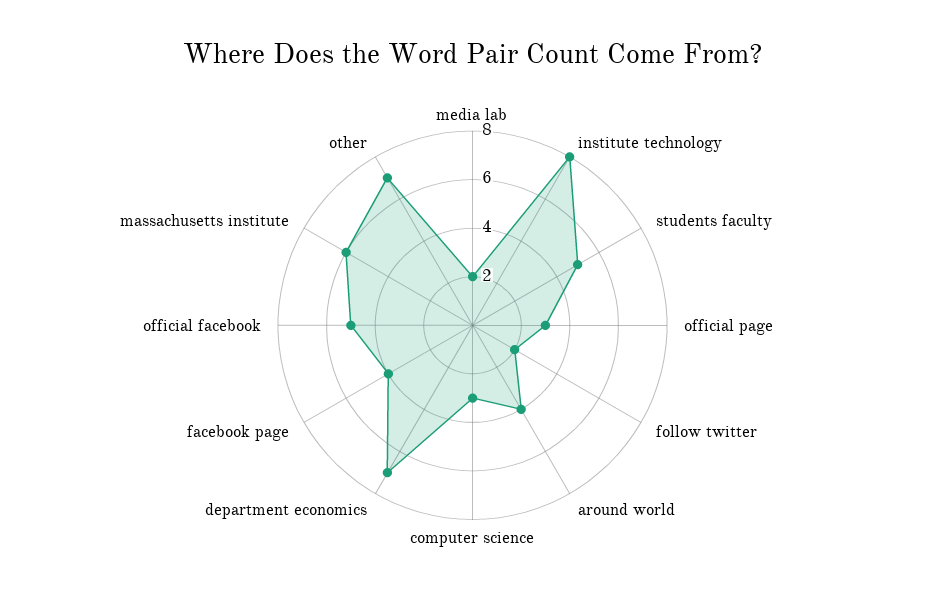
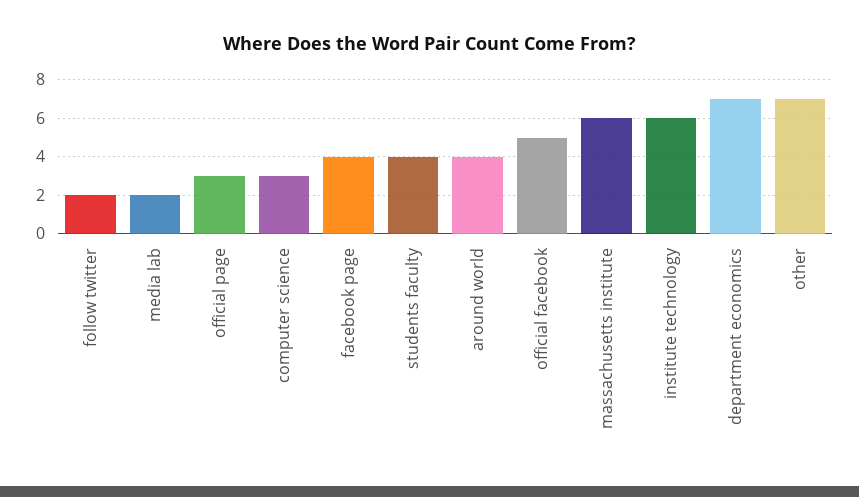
institute technology: 8 -> 6
students faculty: 5 -> 4

